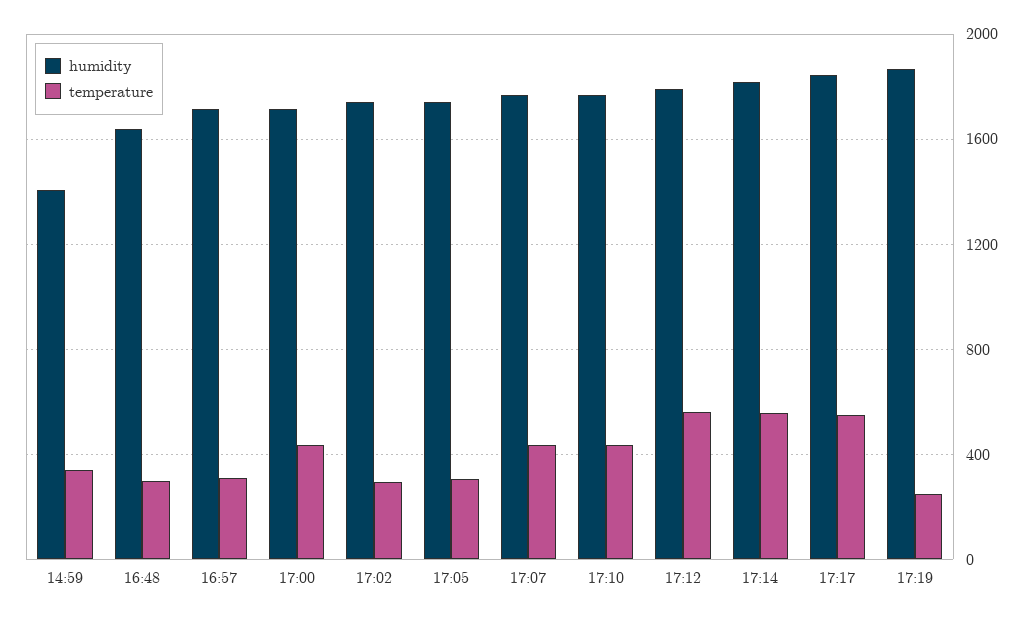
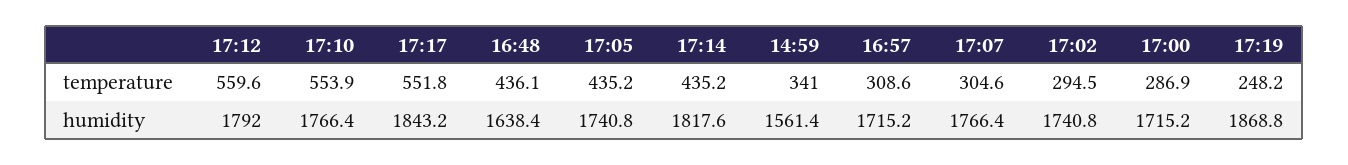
humidity, 14:59: 1400 -> 1561.4
temperature, 16:48: 300 -> 436.1
temperature, 17:00: 450 -> 286.9
temperature, 17:05: 300 -> 435.2
temperature, 17:07: 450 -> 304.6
temperature, 17:10: 450 -> 553.9
temperature, 17:14: 550 -> 435.2

